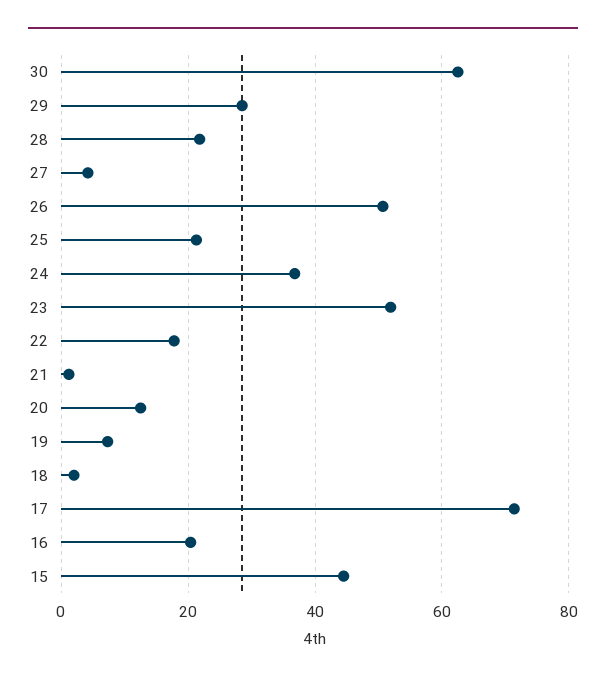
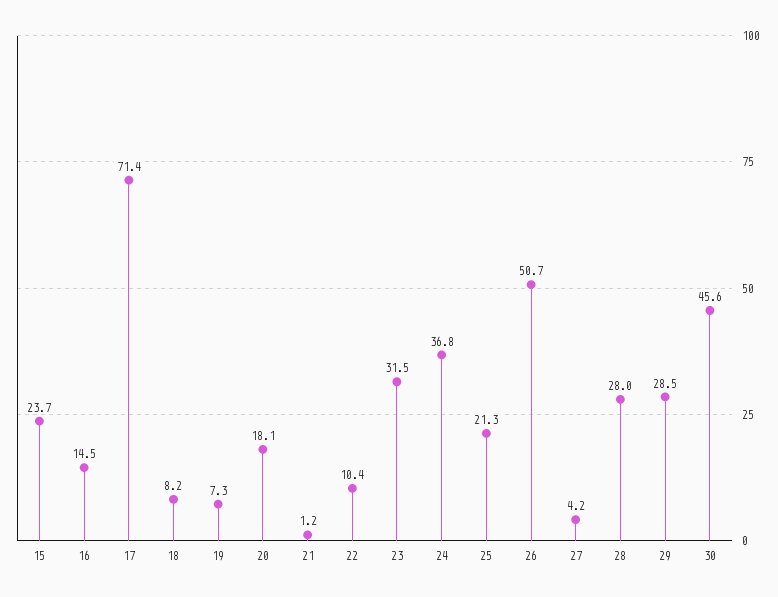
30: 62 -> 45.6
28: 22 -> 28
23: 52 -> 31.5
22: 18 -> 10.4
20: 12 -> 18.1
18: 2 -> 8.2
16: 20 -> 14.5
15: 44 -> 23.7

